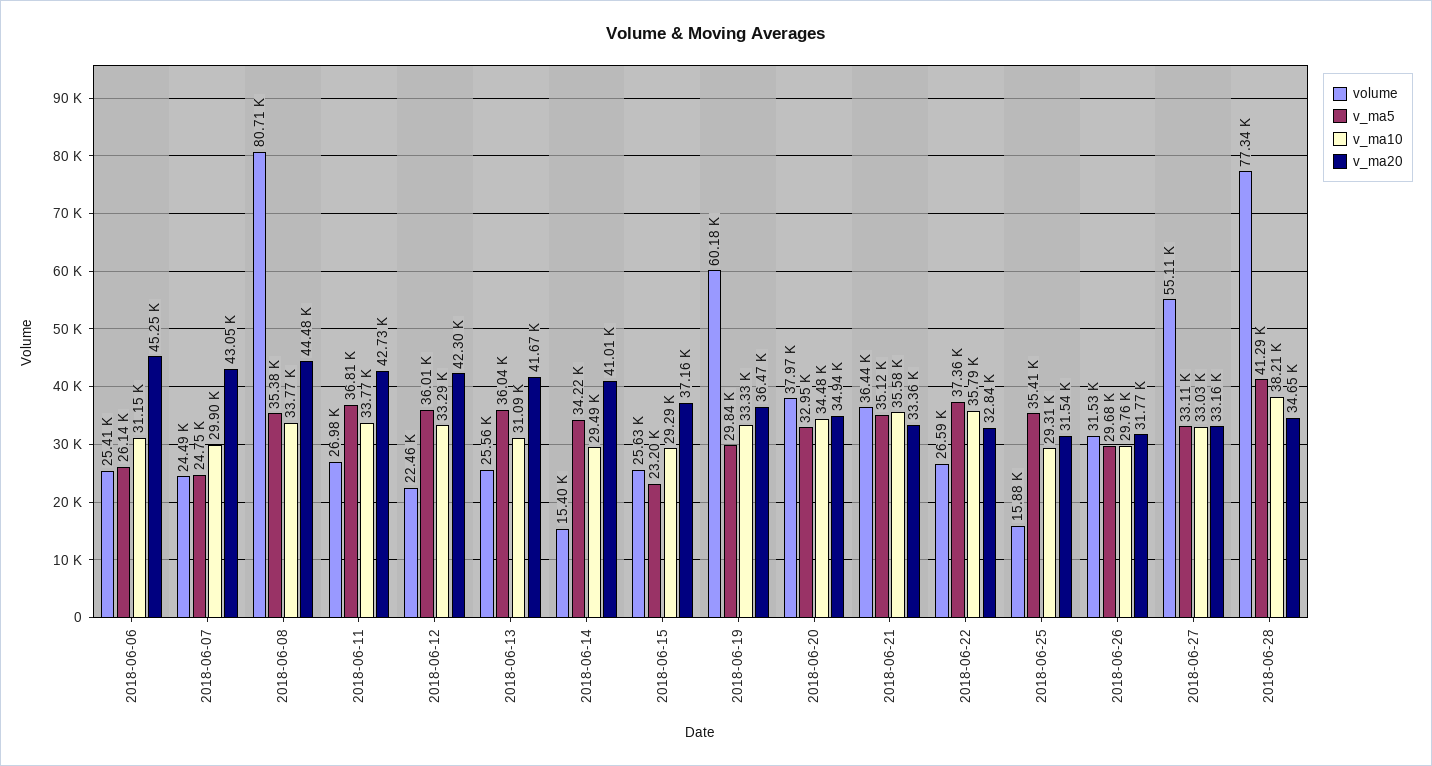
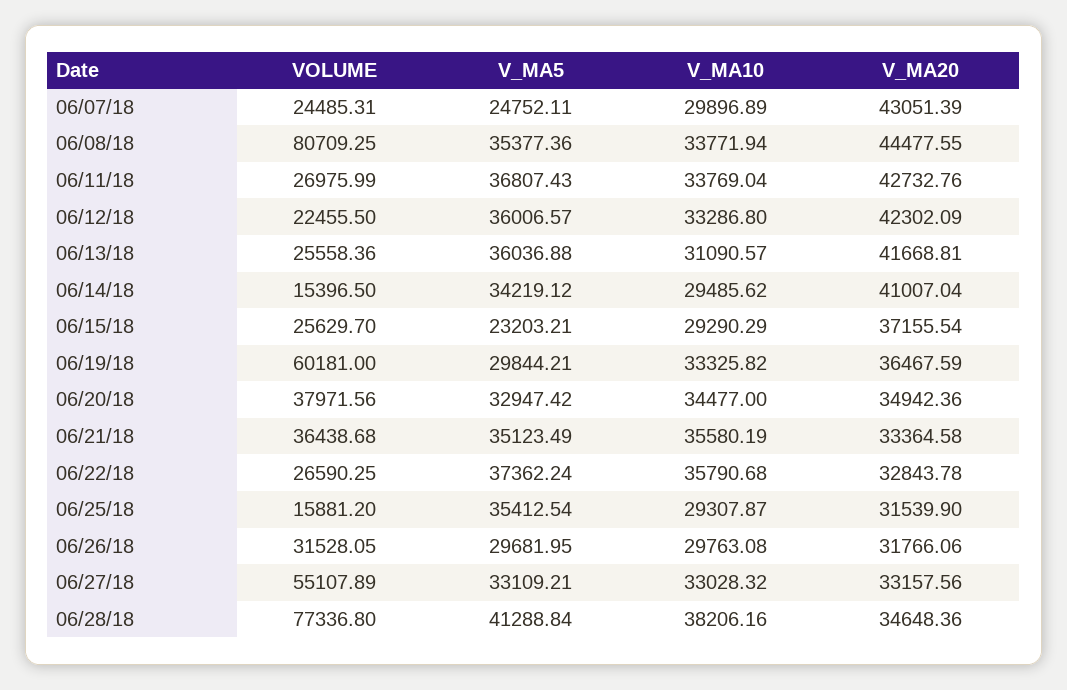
volume, 2018-06-06: 25410 -> none
v_ma5, 2018-06-06: 26140 -> none
v_ma10, 2018-06-06: 31150 -> none
v_ma20, 2018-06-06: 45250 -> none

